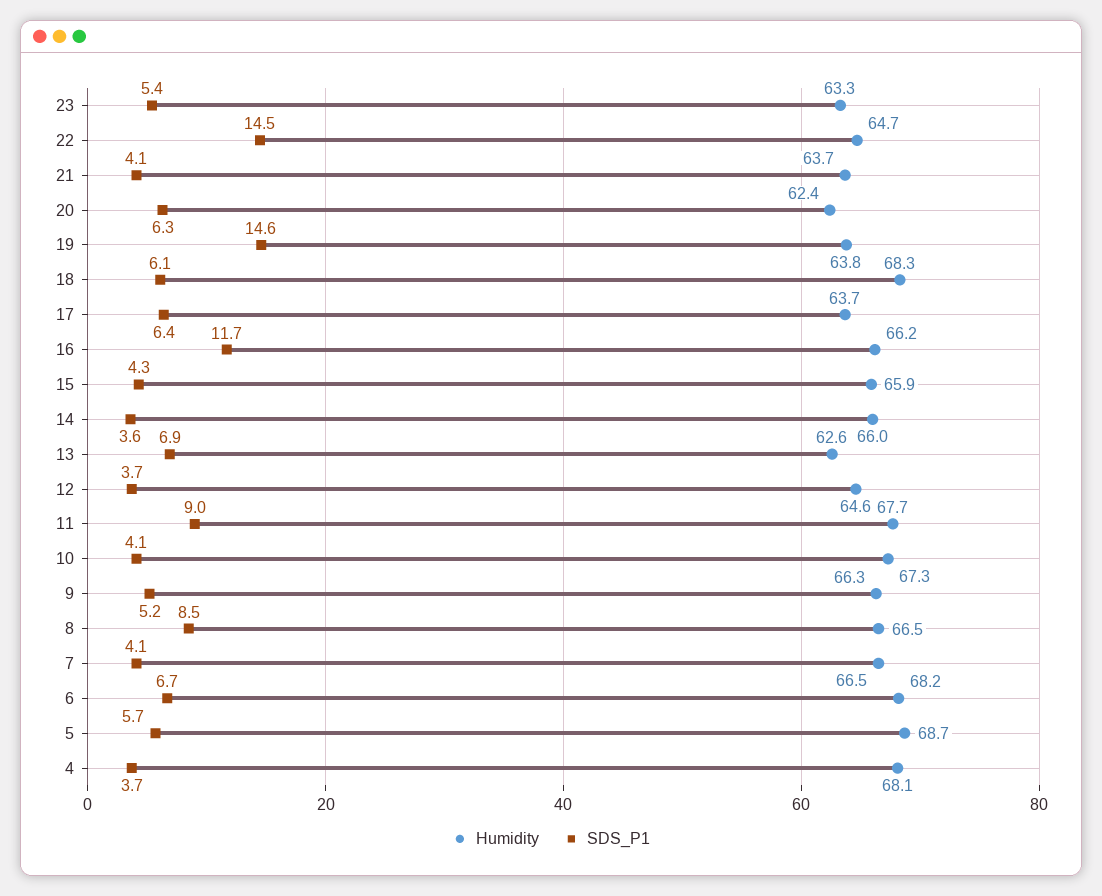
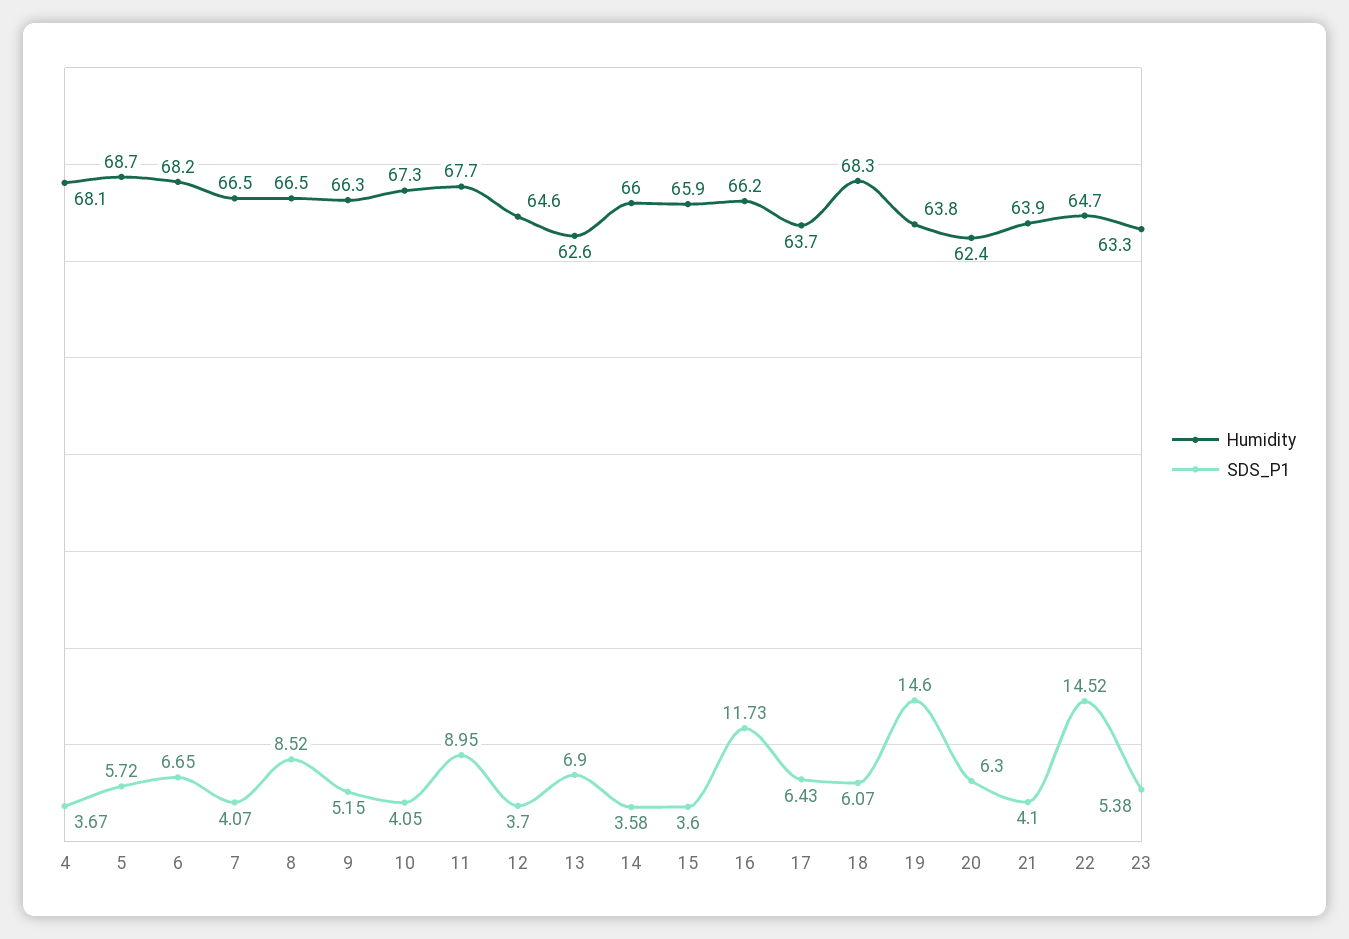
Humidity, 21: 63.7 -> 63.9
SDS_P1, 15: 4.3 -> 3.6

